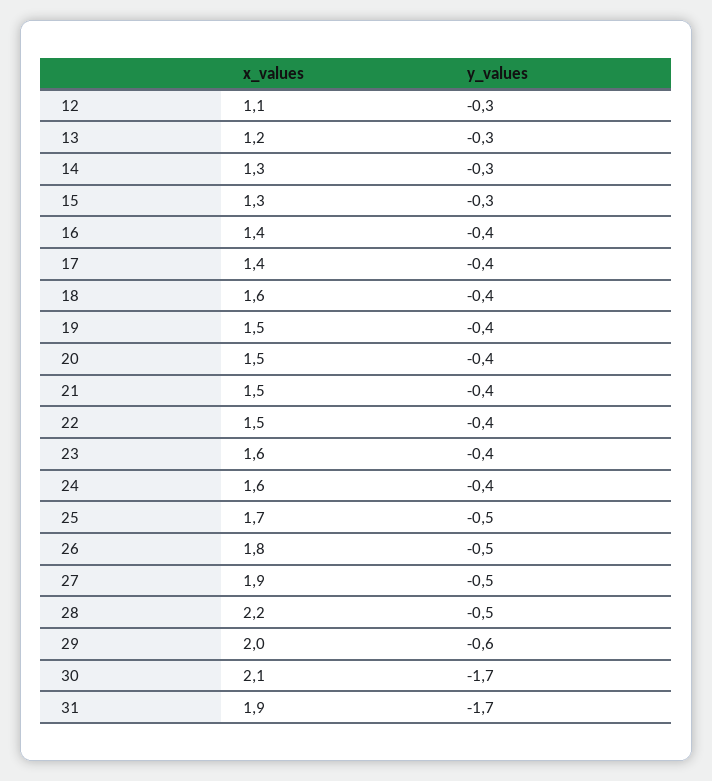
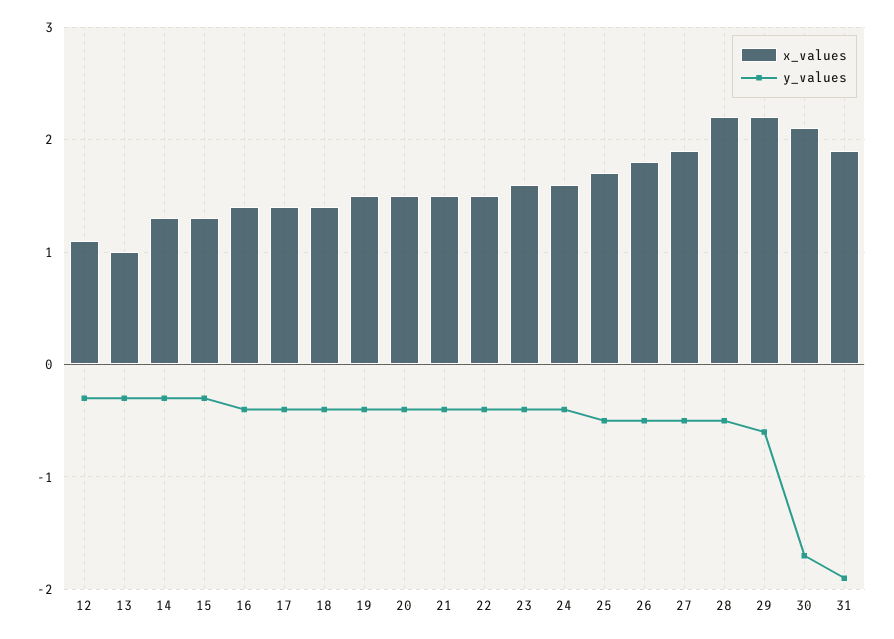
x_values, 13: 1.2 -> 1
x_values, 18: 1.6 -> 1.4
x_values, 29: 2 -> 2.2
y_values, 31: -1.7 -> -1.9

